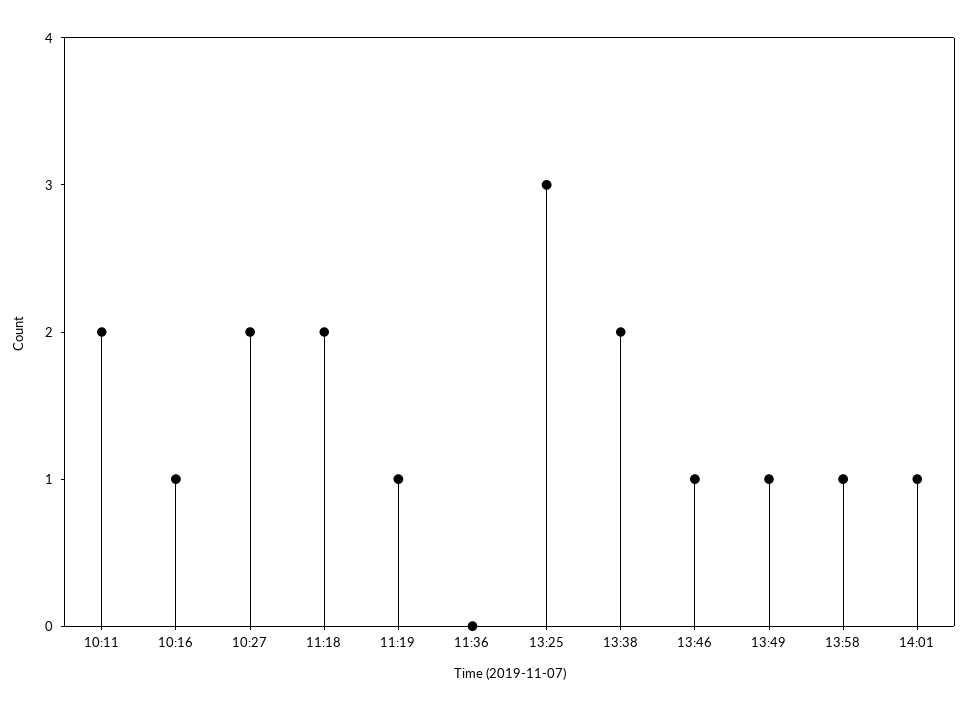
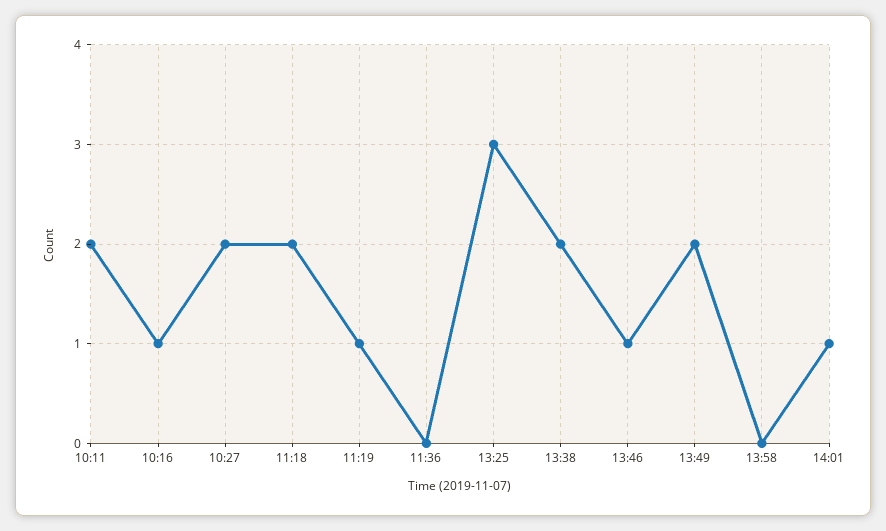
13:49: 1 -> 2
13:58: 1 -> 0

